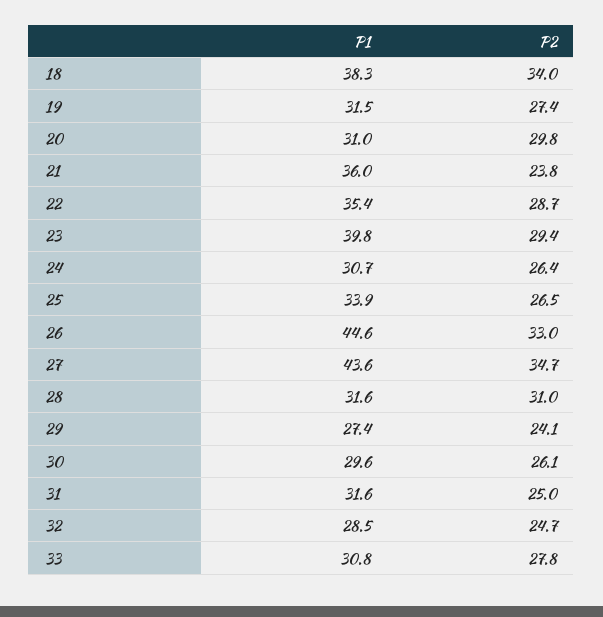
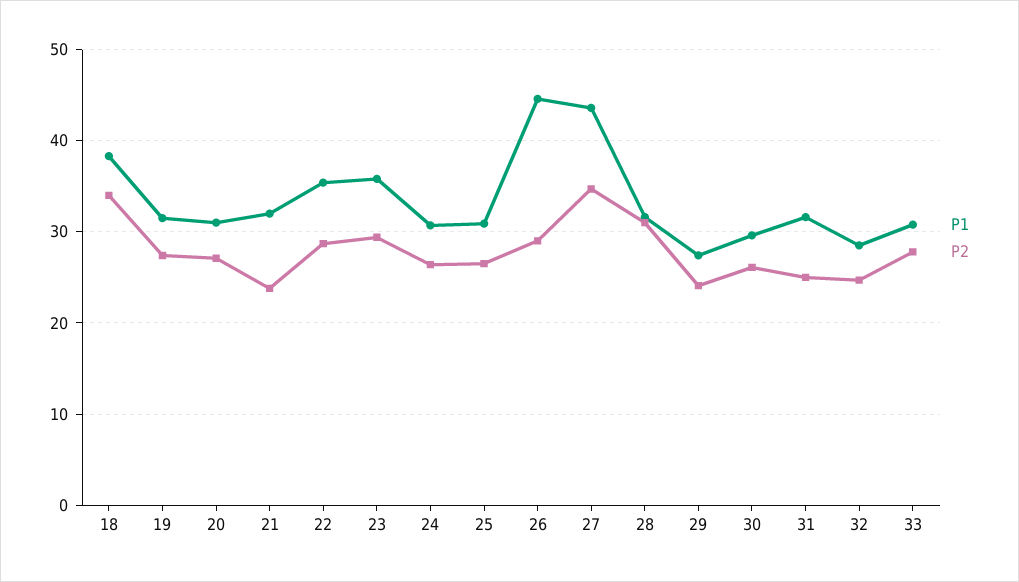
P2, 20: 29.8 -> 27
P1, 21: 36 -> 32
P1, 23: 39.8 -> 36
P1, 25: 33.9 -> 31
P2, 26: 33 -> 29

